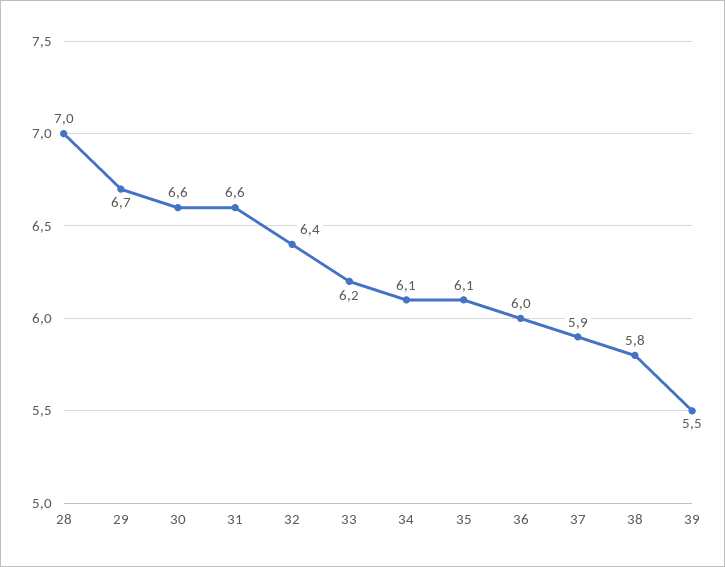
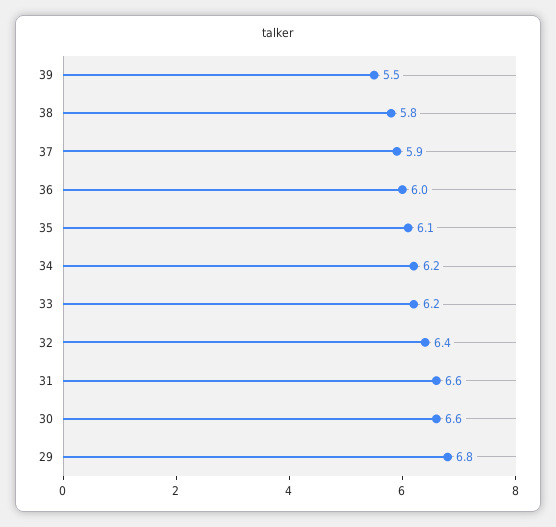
28: 7 -> none
29: 6.7 -> 6.8
34: 6.1 -> 6.2

